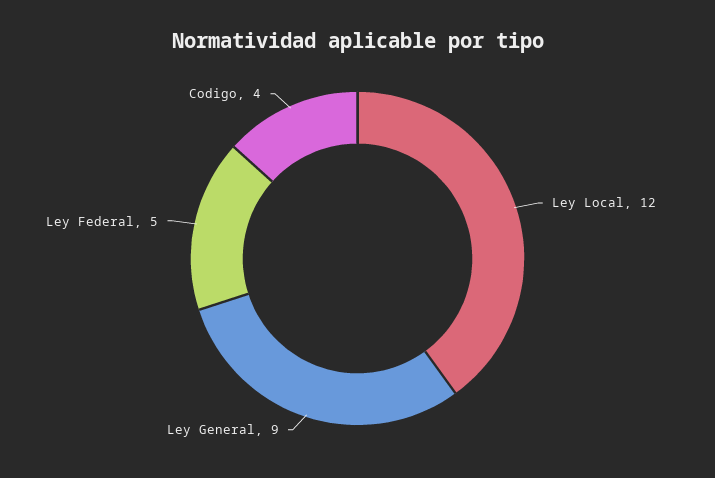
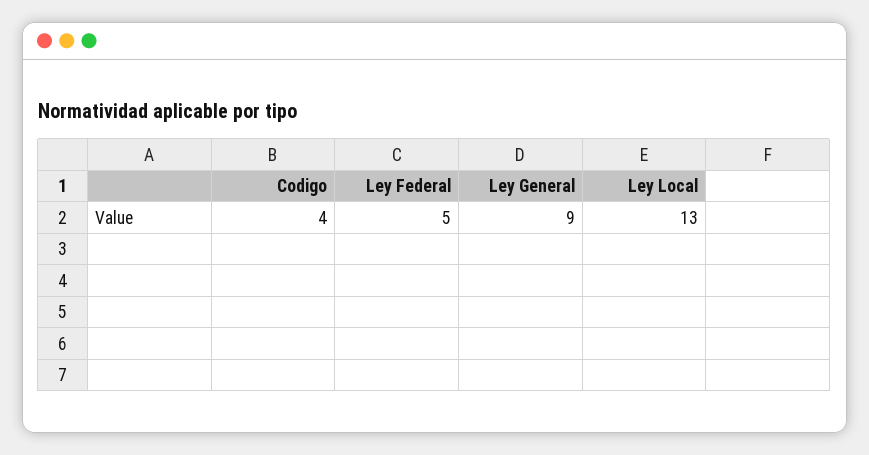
Ley Local: 12 -> 13

